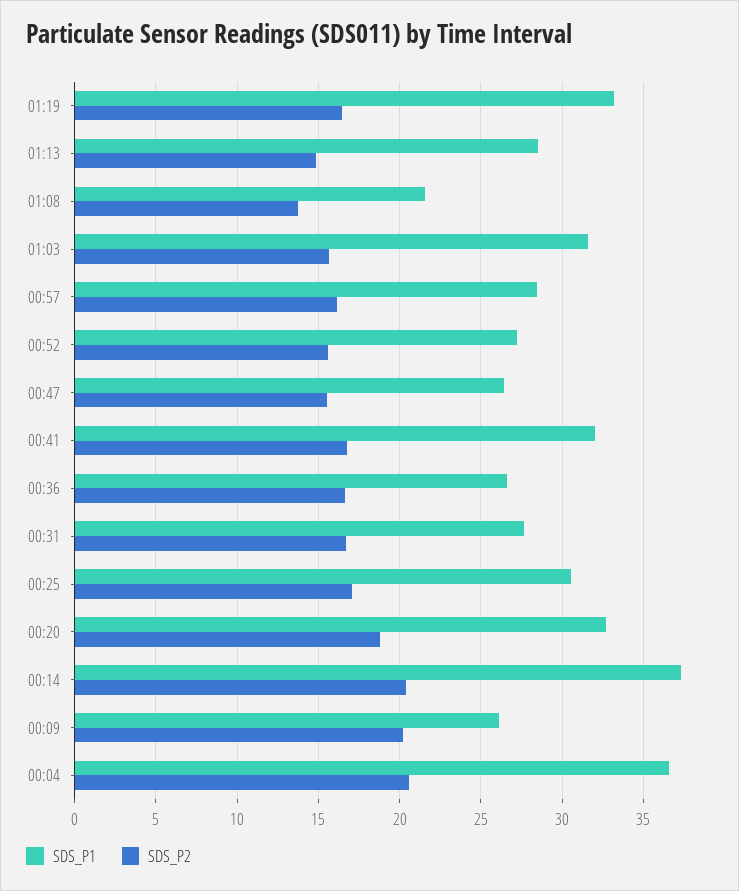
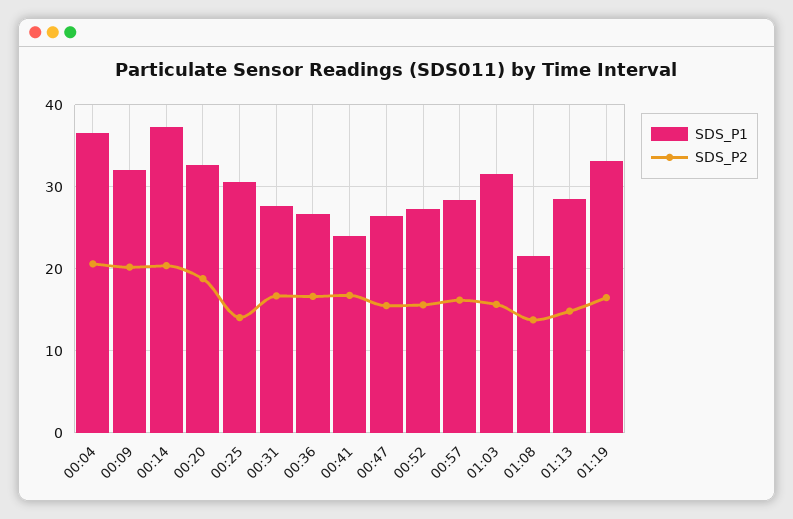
SDS_P1, 00:41: 32 -> 24
SDS_P2, 00:25: 17 -> 14
SDS_P1, 00:09: 26 -> 32

